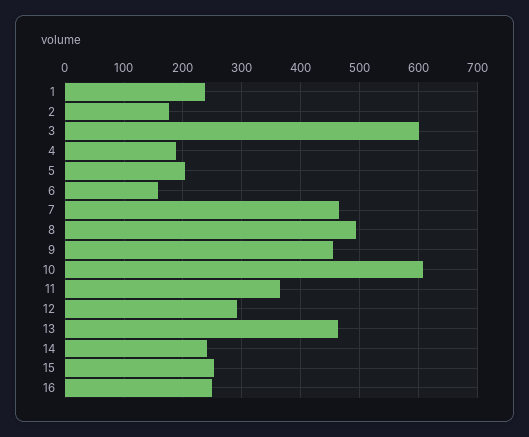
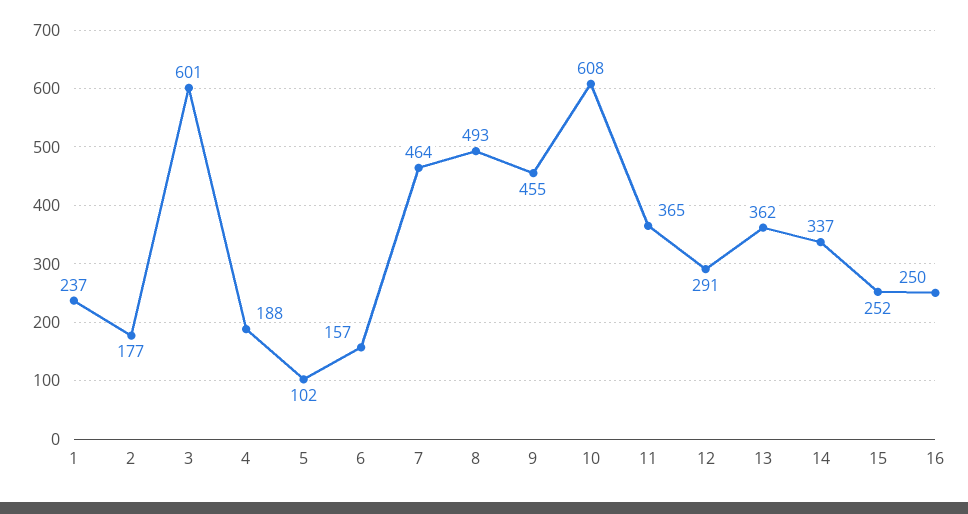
5: 200 -> 102
13: 460 -> 362
14: 240 -> 337

